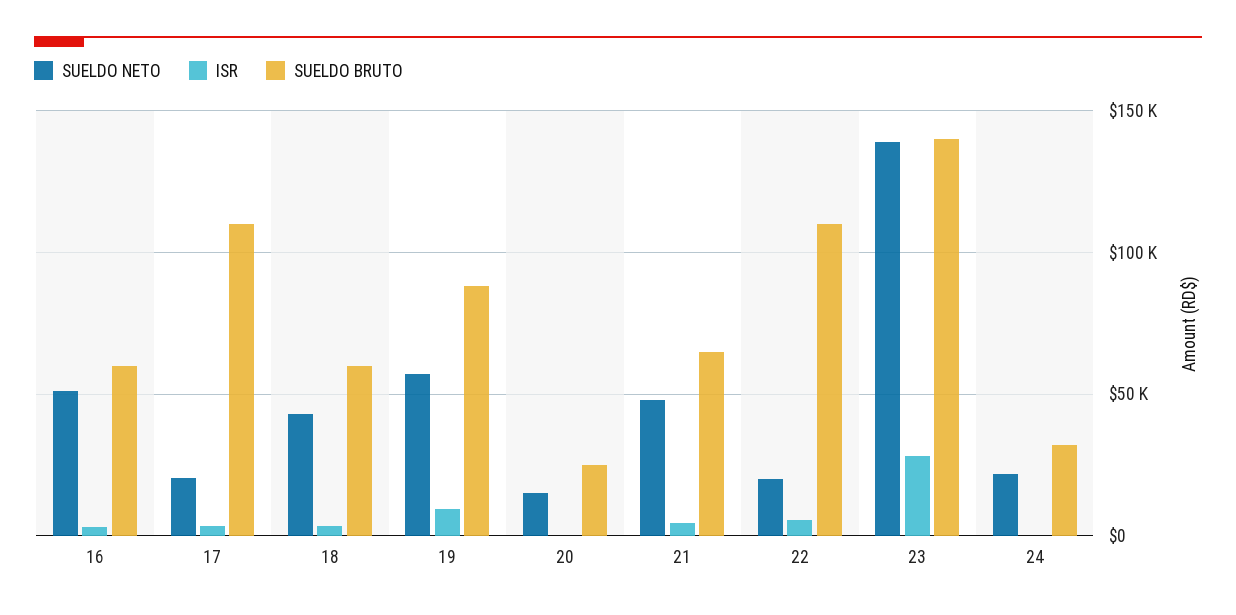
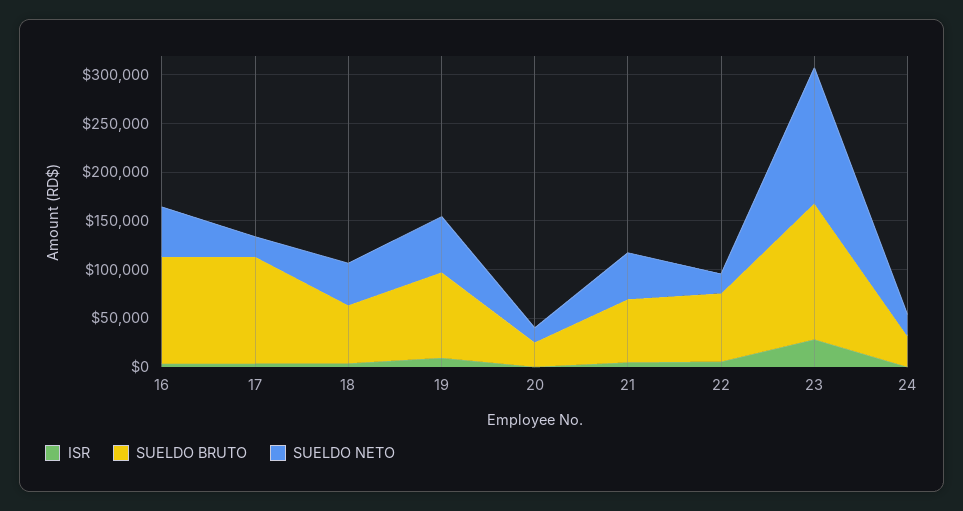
SUELDO BRUTO, 16: 60000 -> 110000
SUELDO BRUTO, 22: 110000 -> 70000

